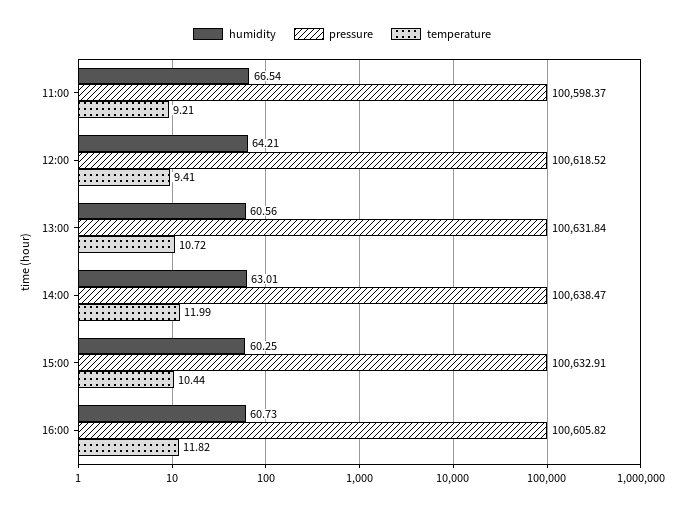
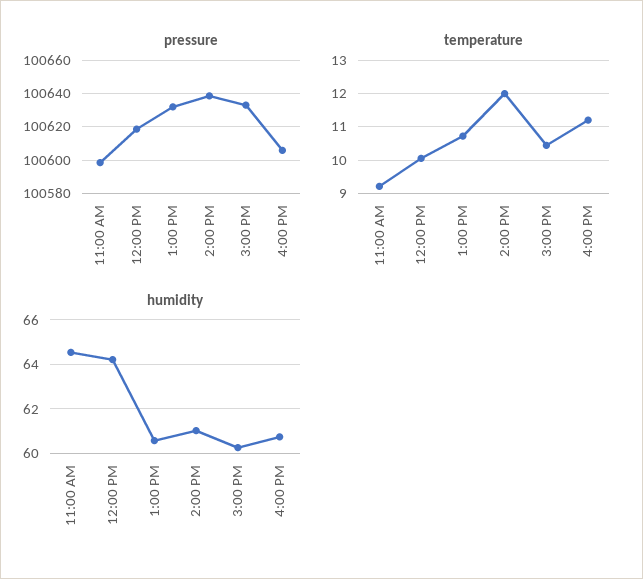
humidity, 11:00: 66.54 -> 64.5
temperature, 12:00: 9.41 -> 10
humidity, 14:00: 63.01 -> 61
temperature, 16:00: 11.82 -> 11.2

